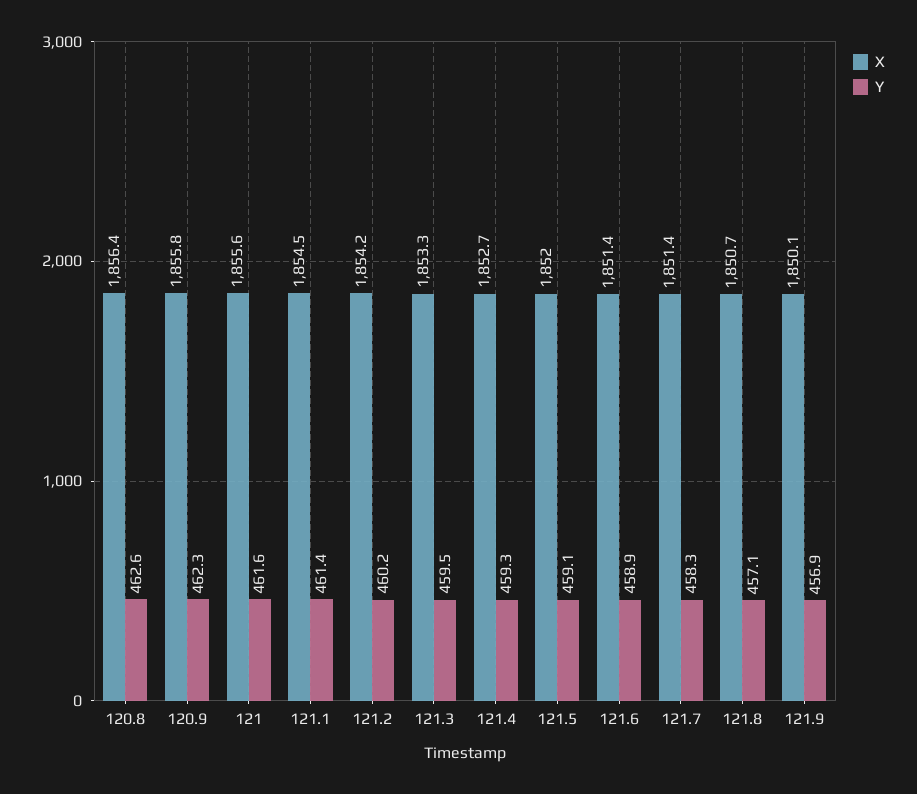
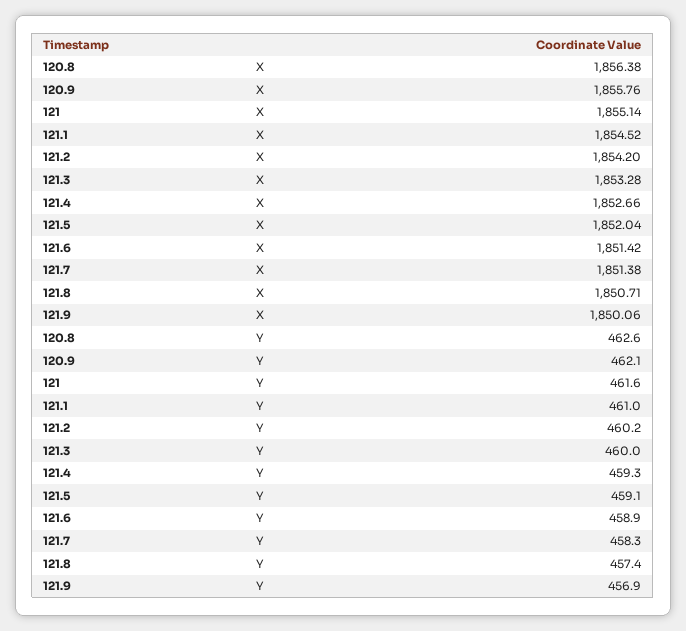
Y, 120.9: 462.3 -> 462.1
X, 121: 1855.6 -> 1855.14
Y, 121.1: 461.4 -> 461
Y, 121.3: 459.5 -> 460
Y, 121.8: 457.1 -> 457.4

